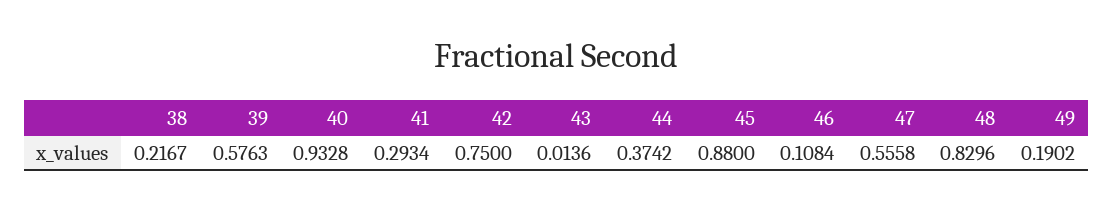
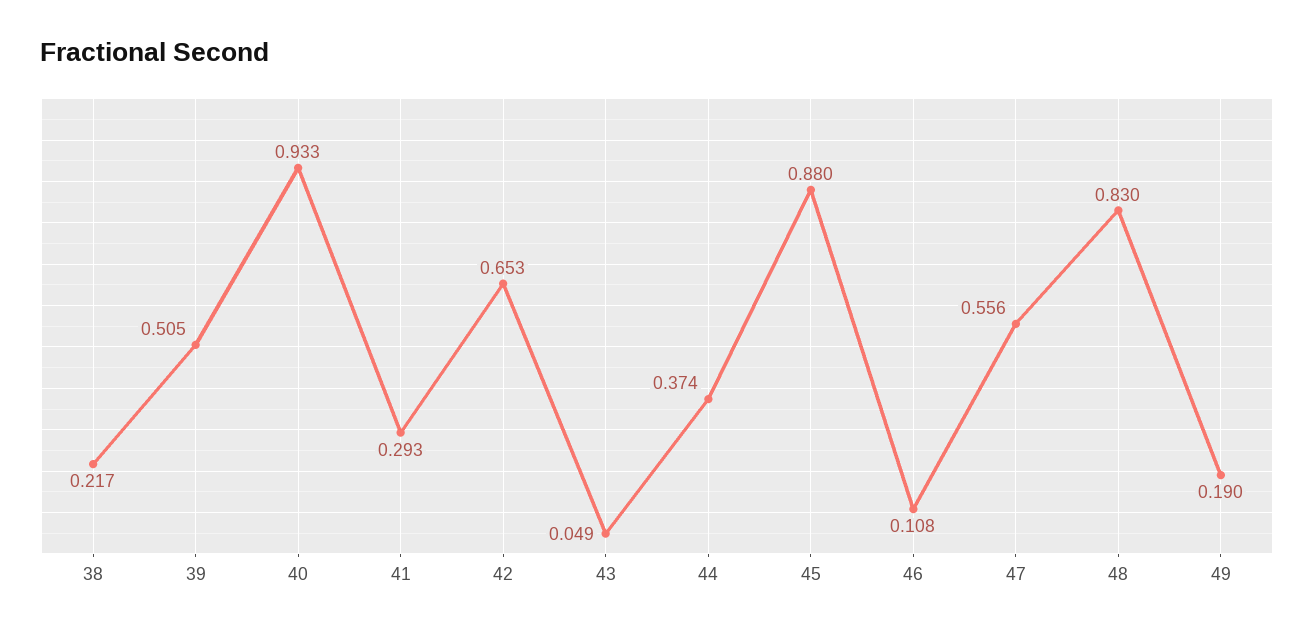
39: 0.5763 -> 0.505
42: 0.75 -> 0.653
43: 0.0136 -> 0.049

